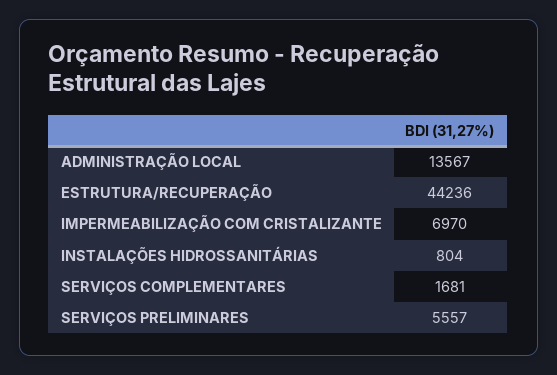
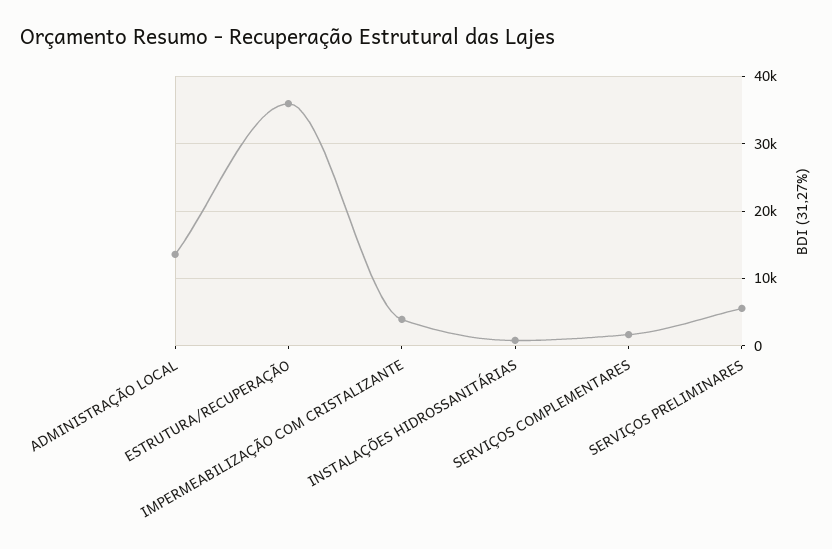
ESTRUTURA/RECUPERAÇÃO: 44236 -> 36000
IMPERMEABILIZAÇÃO COM CRISTALIZANTE: 6970 -> 4000

